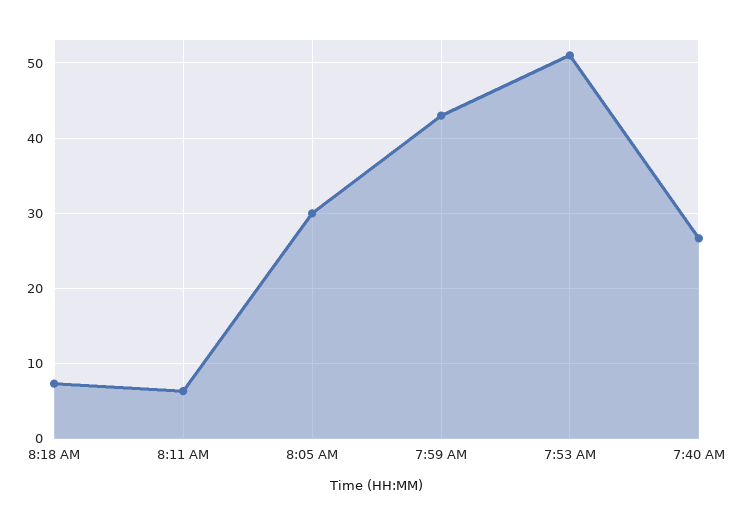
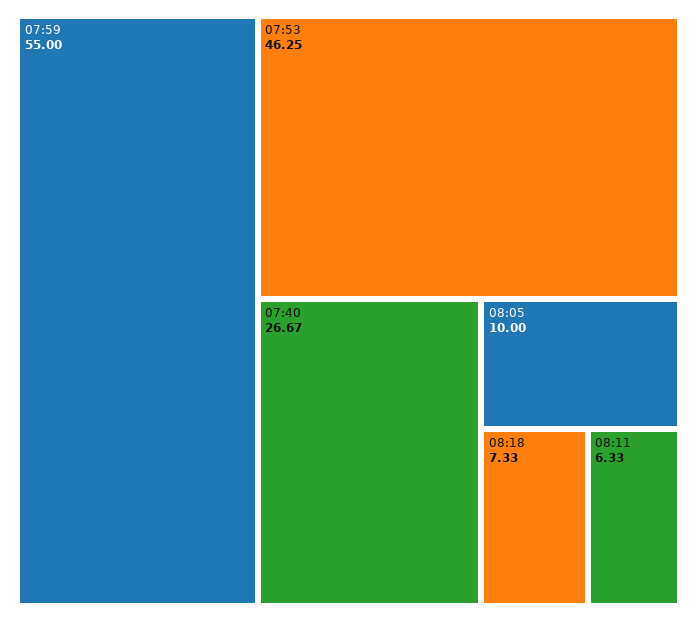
8:05 AM: 30 -> 10
7:59 AM: 43 -> 55
7:53 AM: 51 -> 46.25

